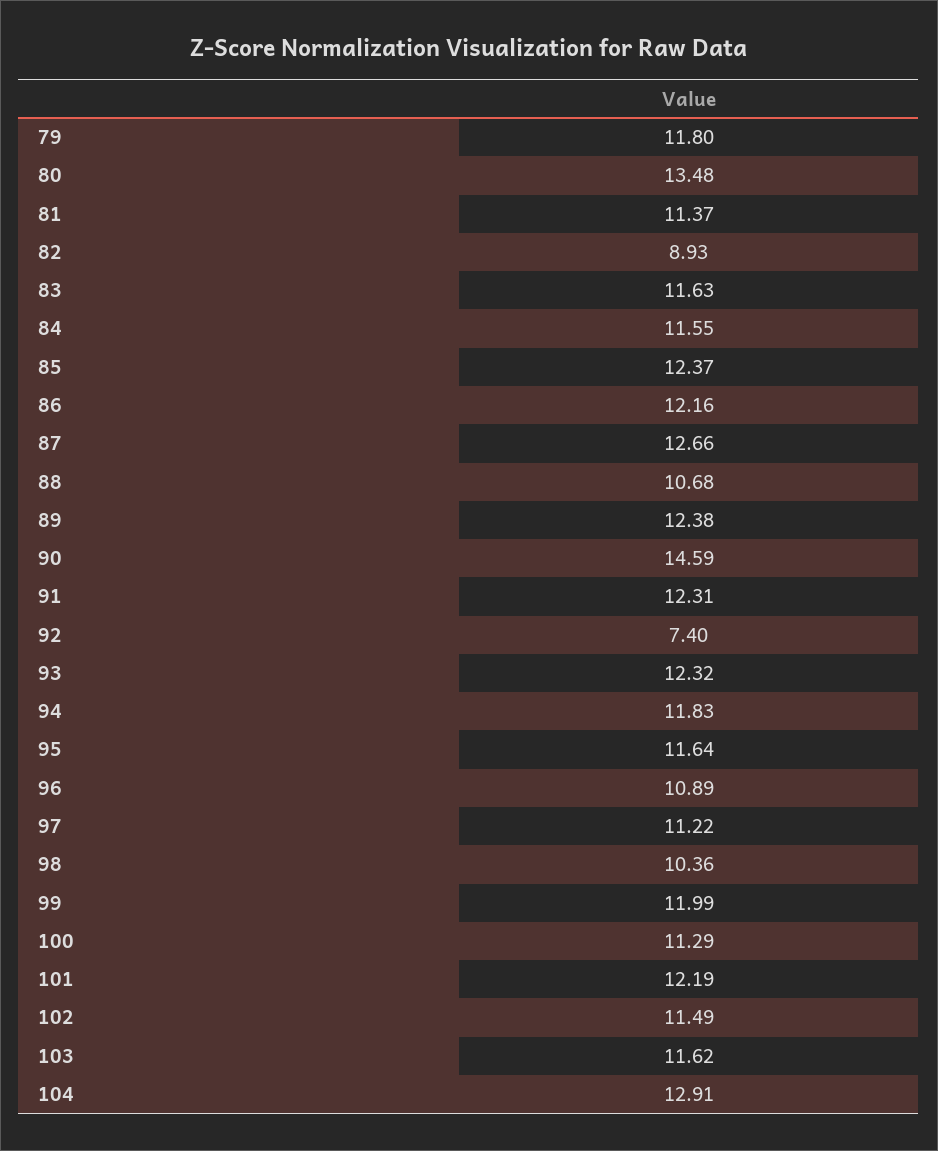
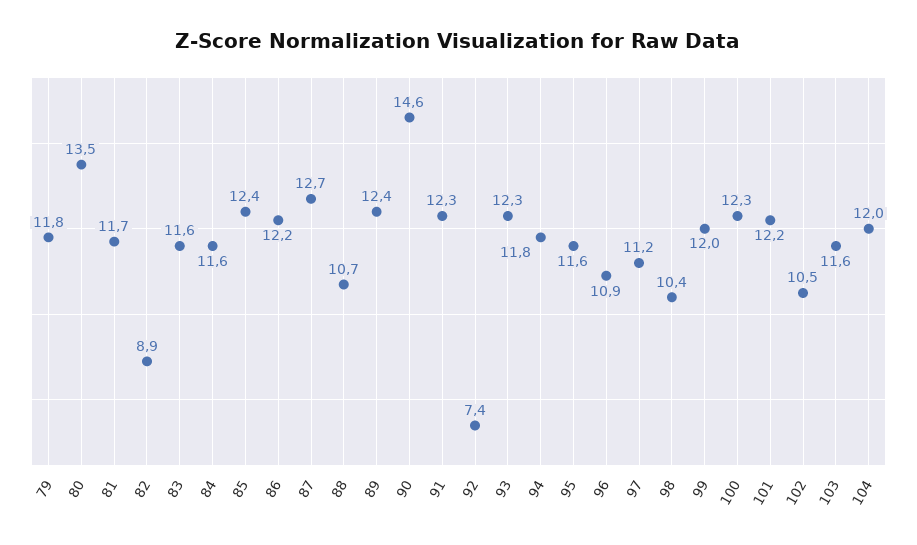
81: 11.37 -> 11.7
100: 11.29 -> 12.3
102: 11.49 -> 10.5
104: 12.91 -> 12

